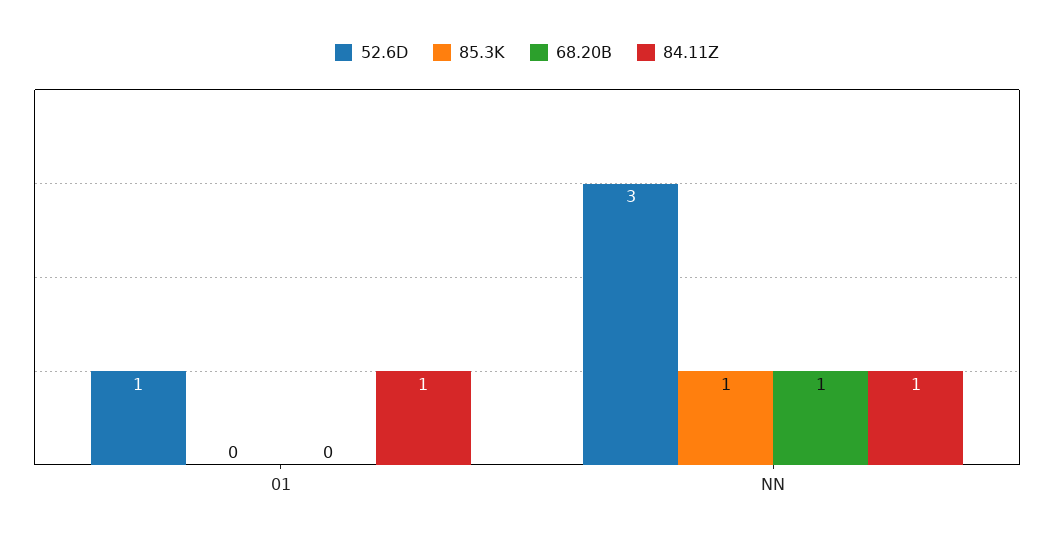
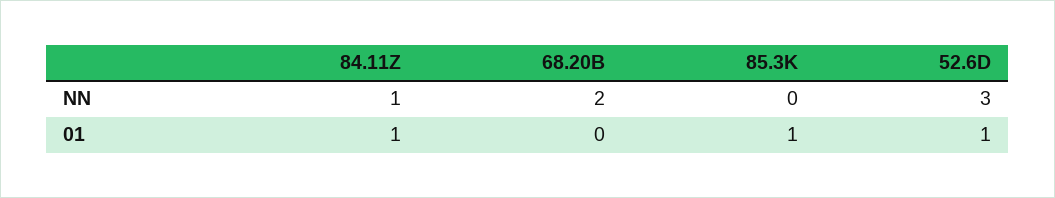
85.3K, 01: 0 -> 1
85.3K, NN: 1 -> 0
68.20B, NN: 1 -> 2

